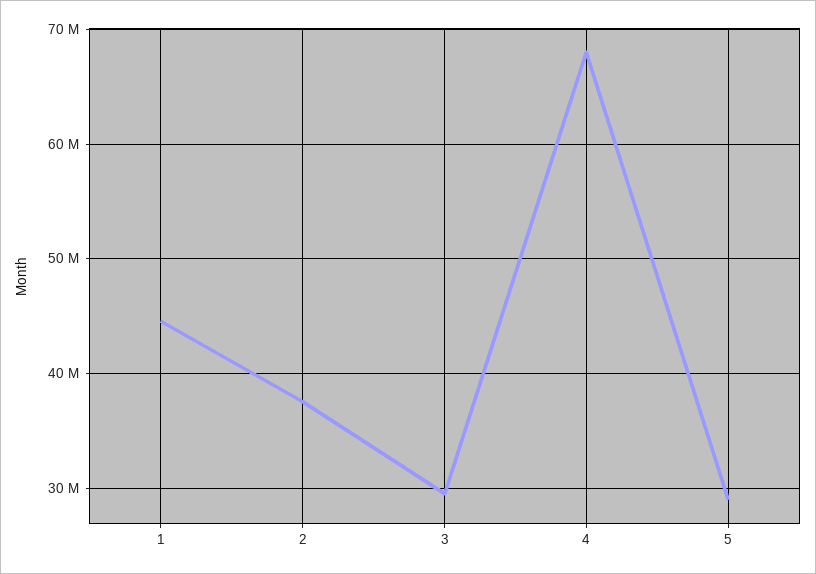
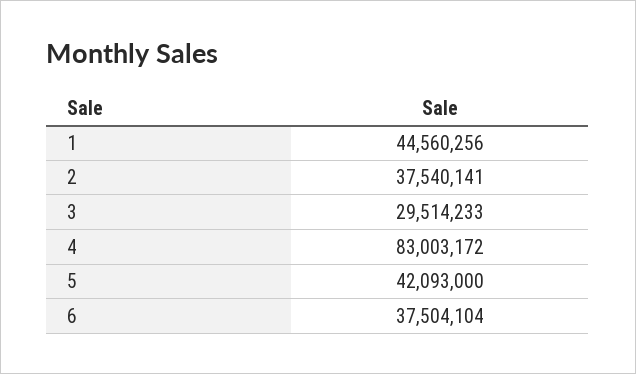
4: 68000000 -> 83003172
5: 29000000 -> 42093000
6: none -> 37504104

